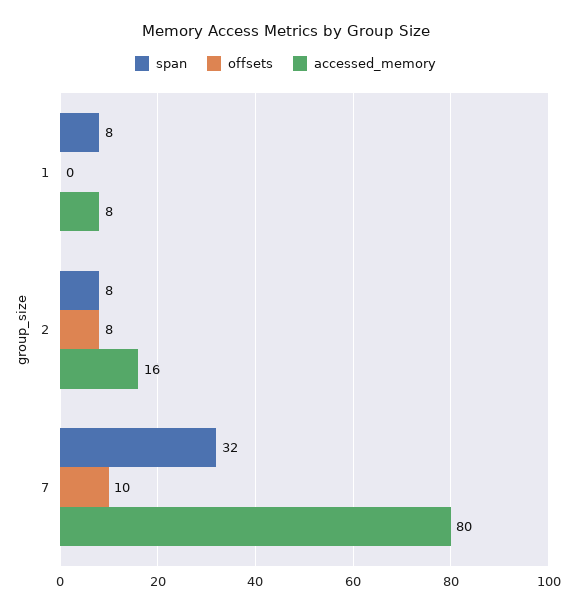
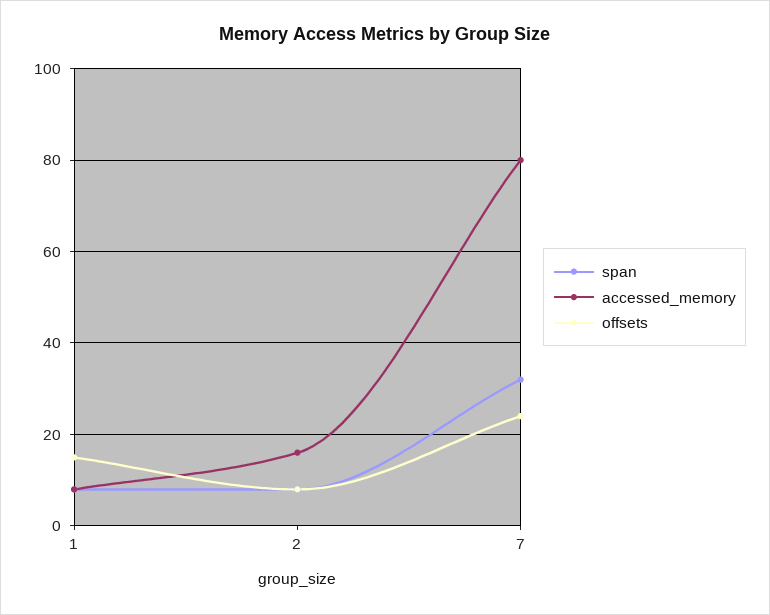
offsets, 1: 0 -> 15
offsets, 7: 10 -> 25

